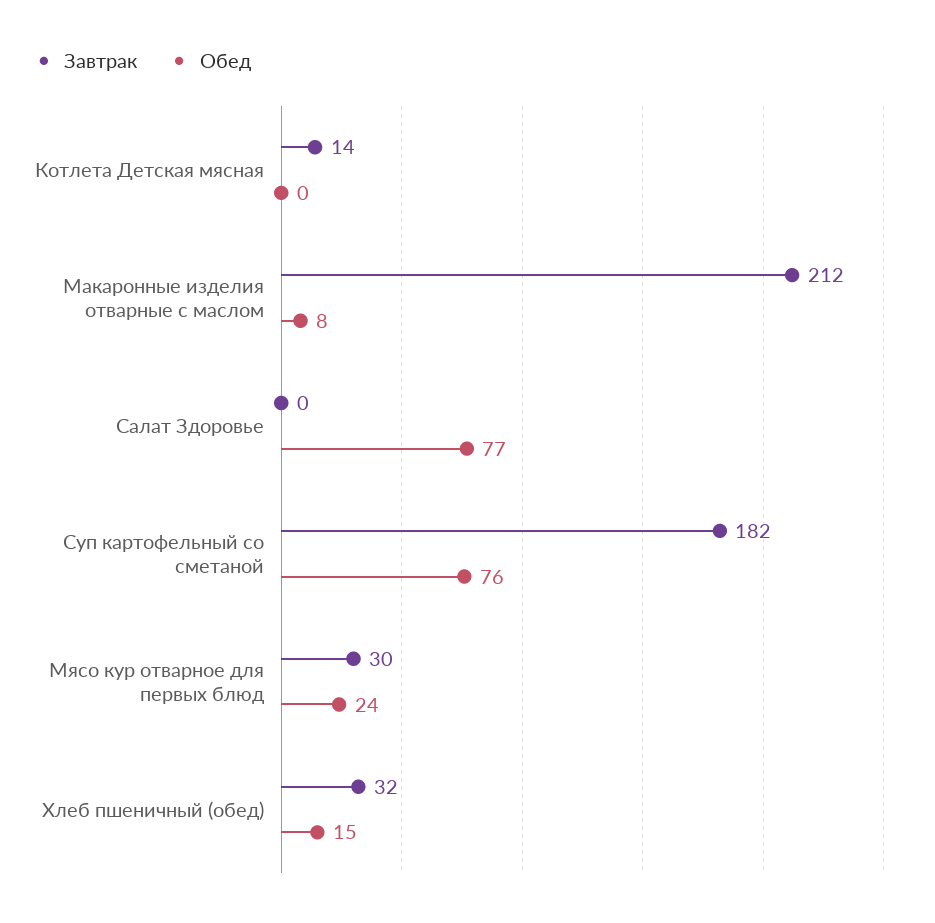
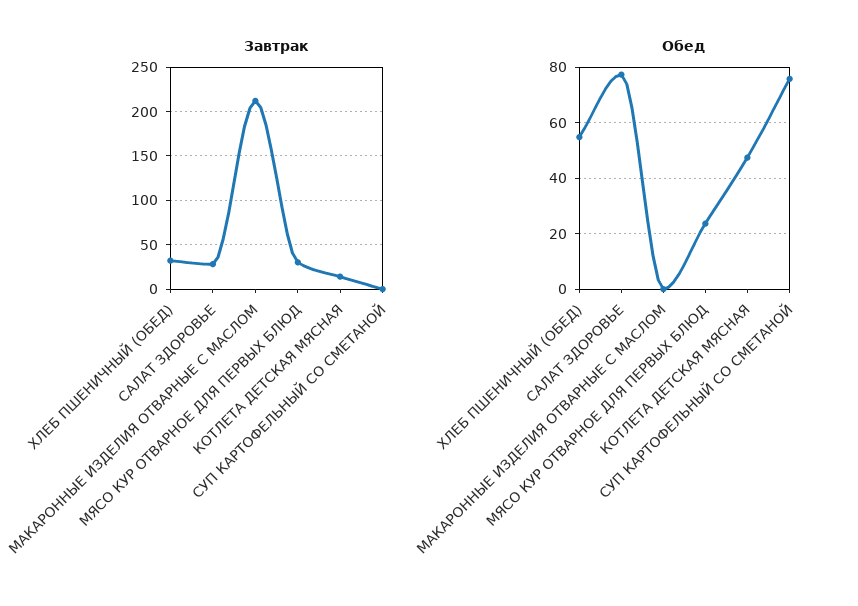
Обед, Котлета Детская мясная: 0 -> 47.5
Обед, Макаронные изделия отварные с маслом: 8 -> 0
Завтрак, Салат Здоровье: 0 -> 30
Завтрак, Суп картофельный со сметаной: 182 -> 0
Обед, Хлеб пшеничный (обед): 15 -> 55

